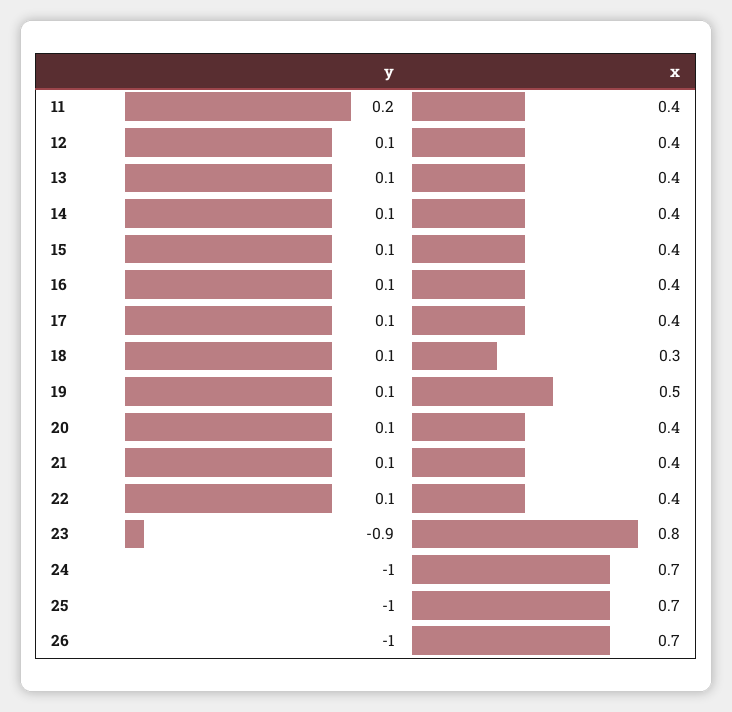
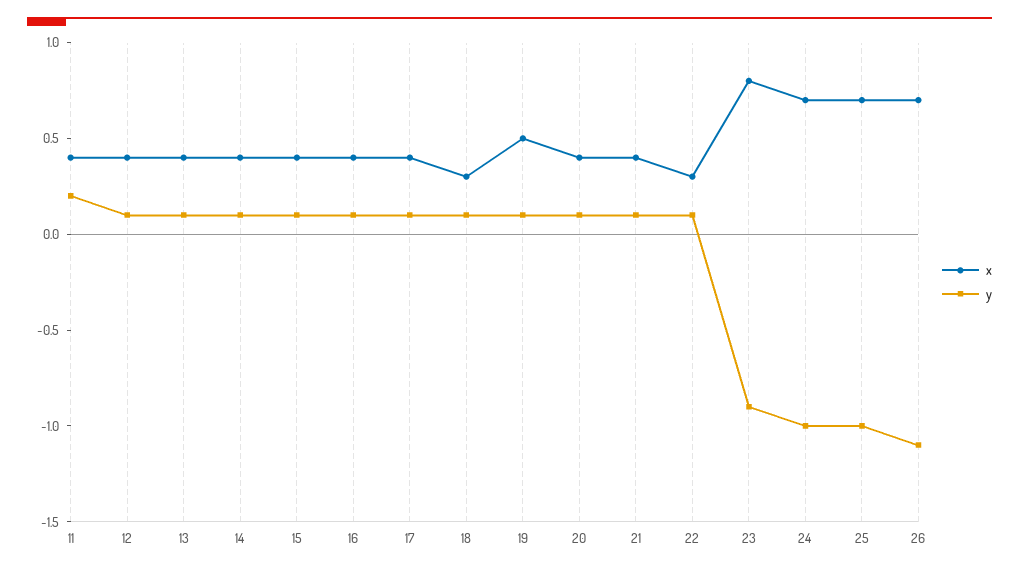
x, 22: 0.4 -> 0.3
y, 26: -1 -> -1.1

